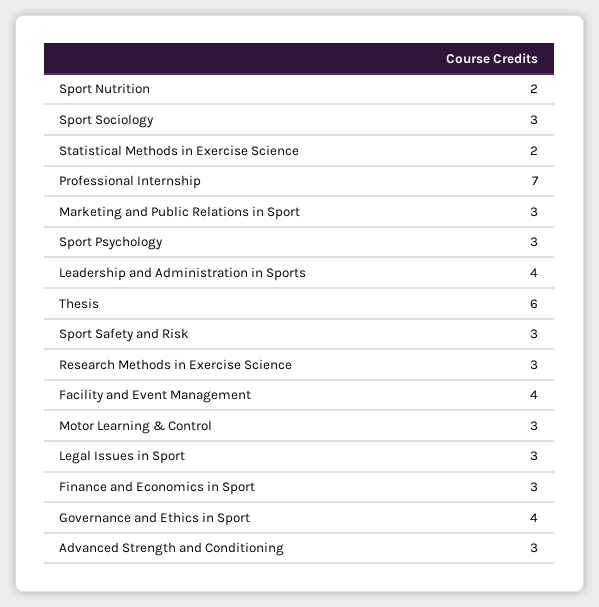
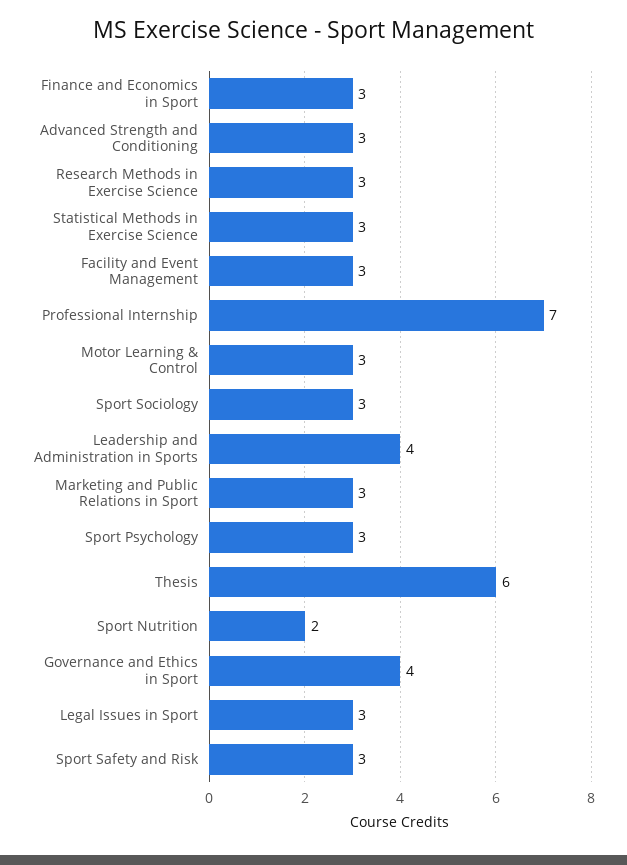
Statistical Methods in Exercise Science: 2 -> 3
Facility and Event Management: 4 -> 3

